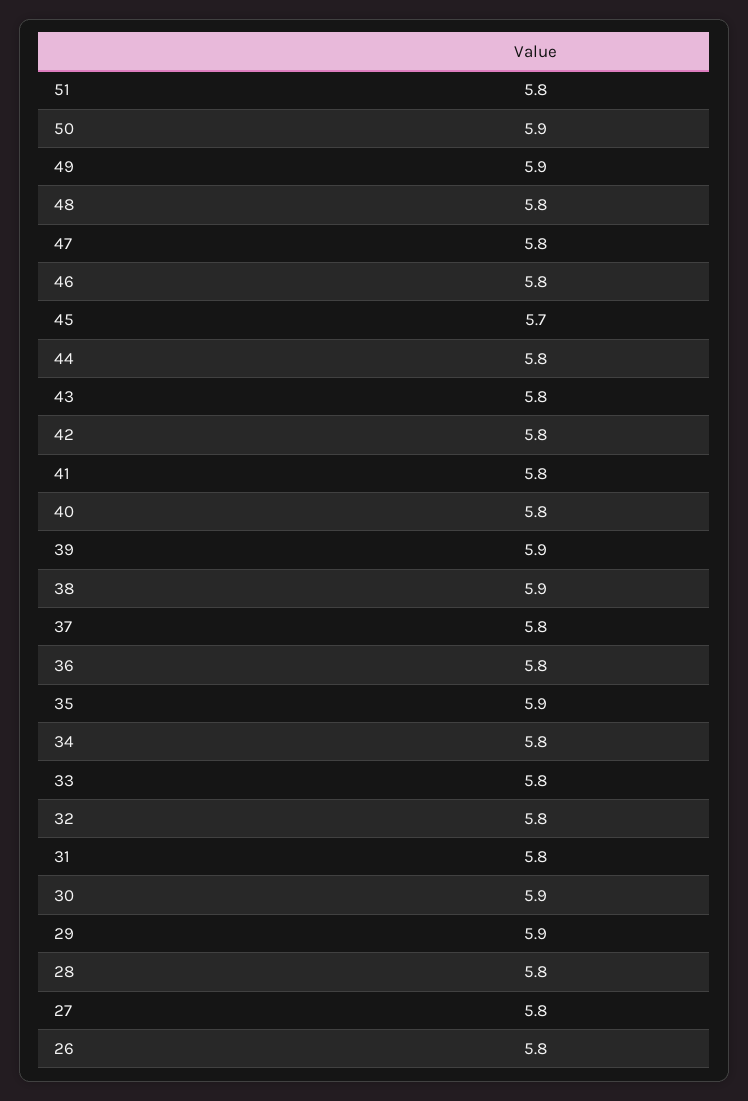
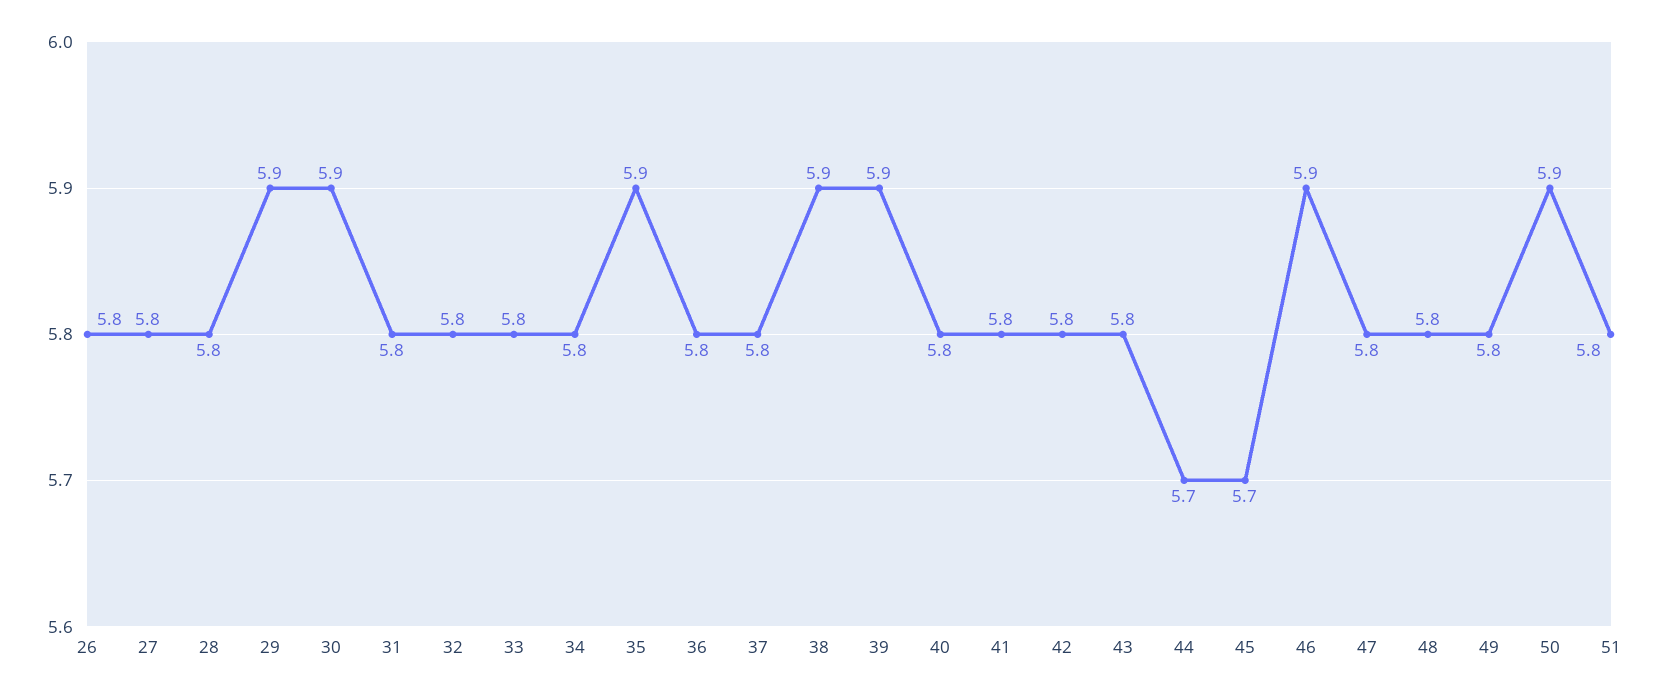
49: 5.9 -> 5.8
46: 5.8 -> 5.9
44: 5.8 -> 5.7

